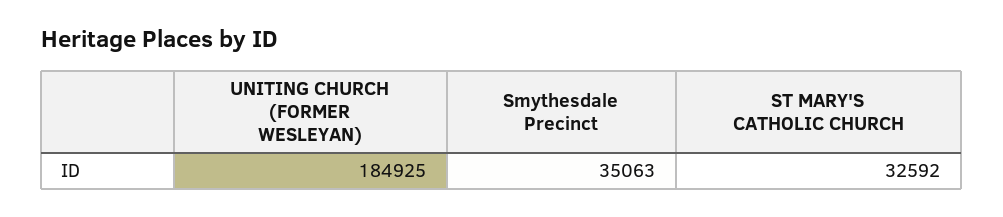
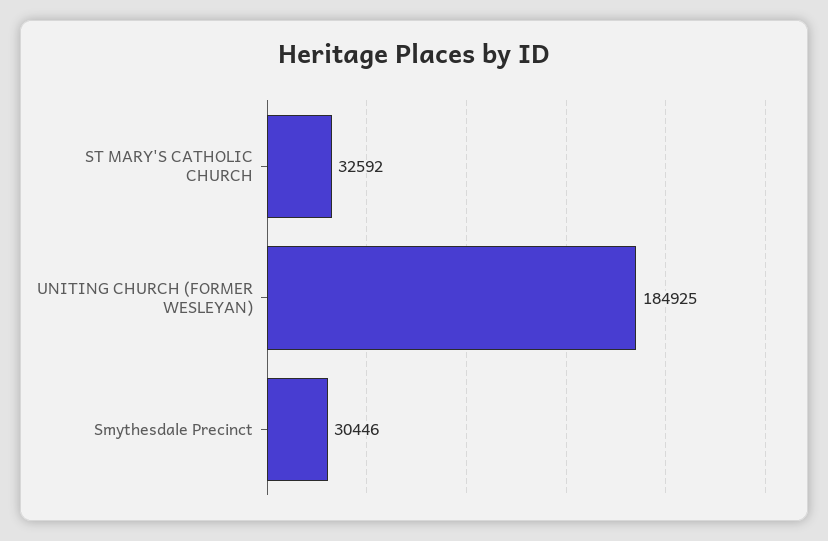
Smythesdale Precinct: 35063 -> 30446

